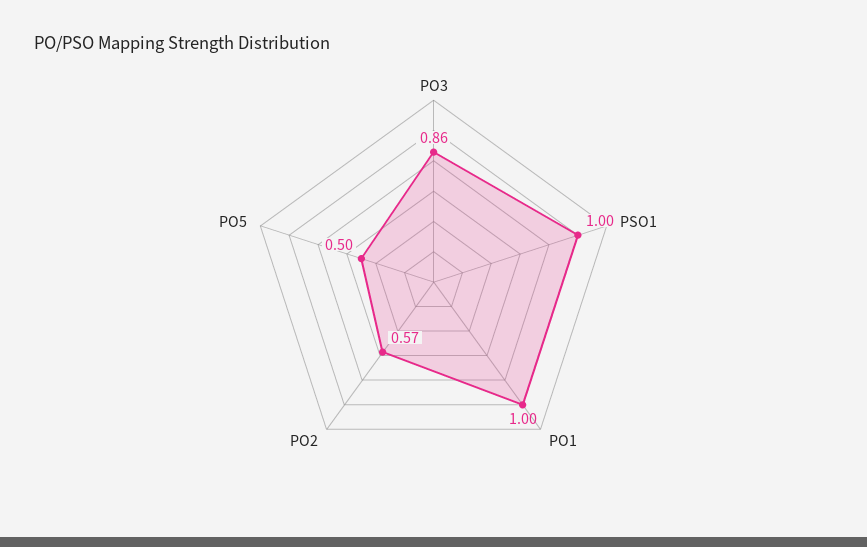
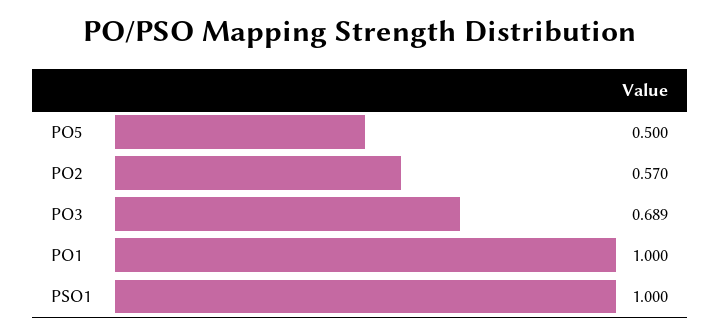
PO3: 0.86 -> 0.689

